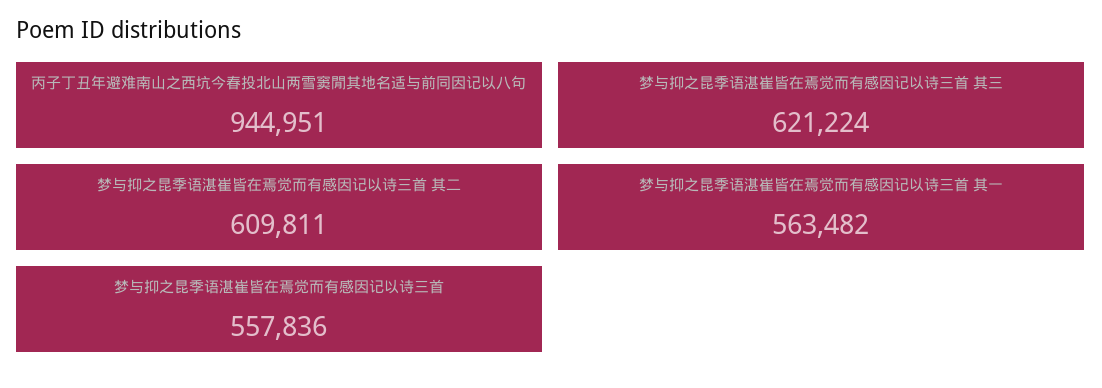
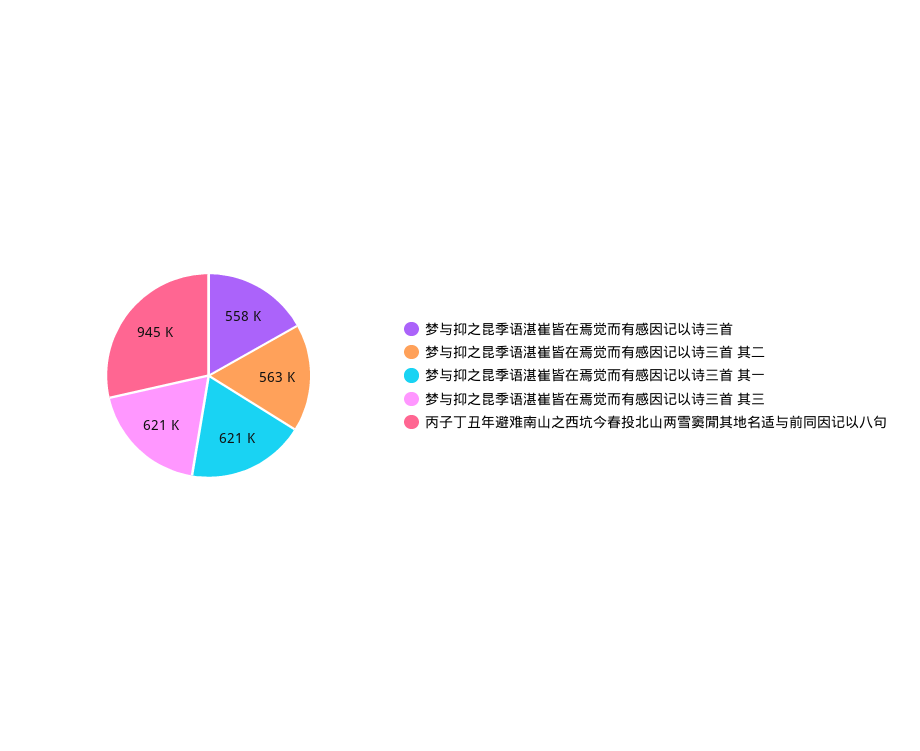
梦与抑之昆季语湛崔皆在焉觉而有感因记以诗三首 其二: 609811 -> 563000
梦与抑之昆季语湛崔皆在焉觉而有感因记以诗三首 其一: 563482 -> 621000

